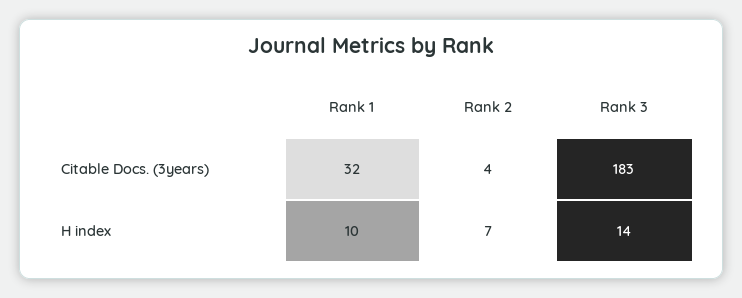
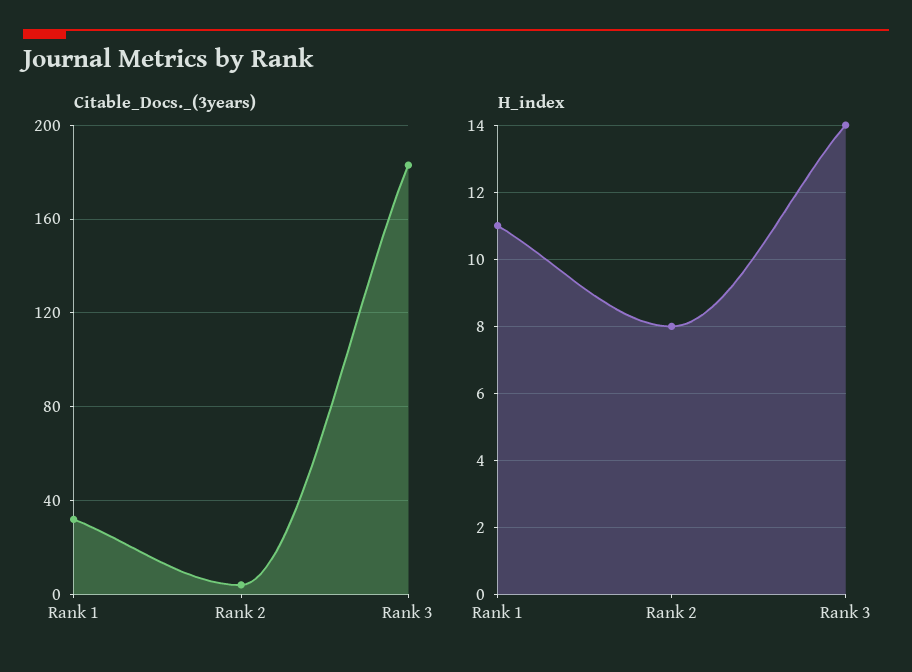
H index, Rank 1: 10 -> 11
H index, Rank 2: 7 -> 8

